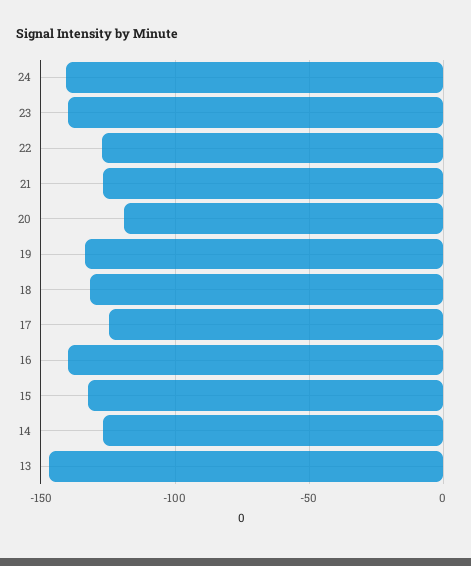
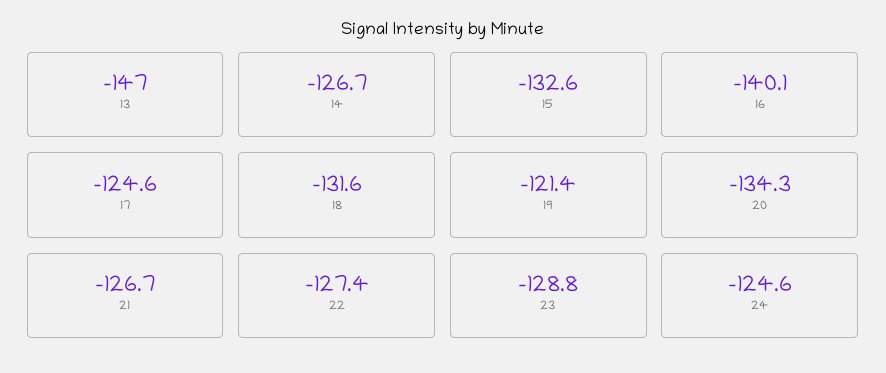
24: -140 -> -124.6
23: -140 -> -128.8
20: -120 -> -134.3
19: -135 -> -121.4

